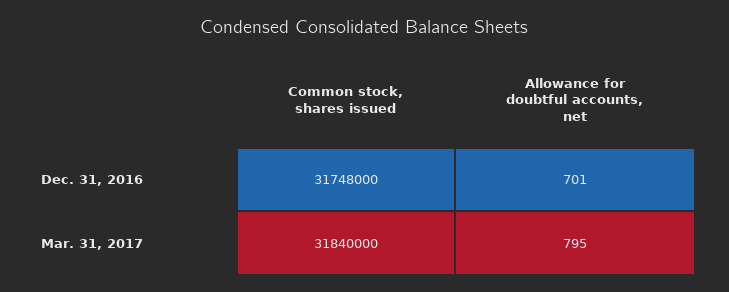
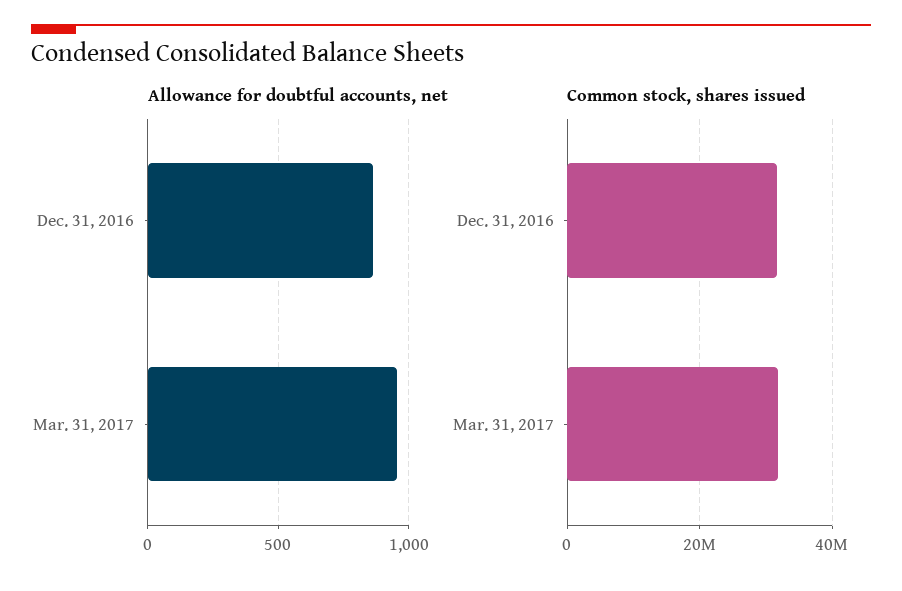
Allowance for doubtful accounts, net, Dec. 31, 2016: 701 -> 850
Allowance for doubtful accounts, net, Mar. 31, 2017: 795 -> 950

